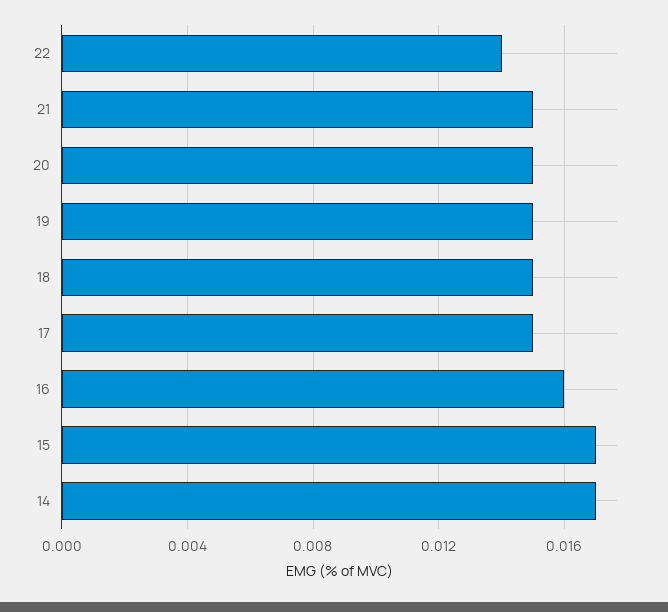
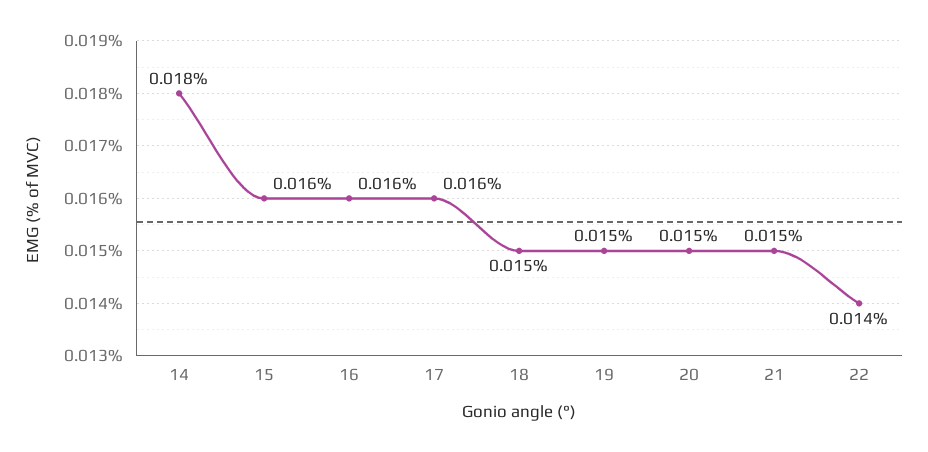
17: 0.015 -> 0.016
15: 0.017 -> 0.016
14: 0.017 -> 0.018

